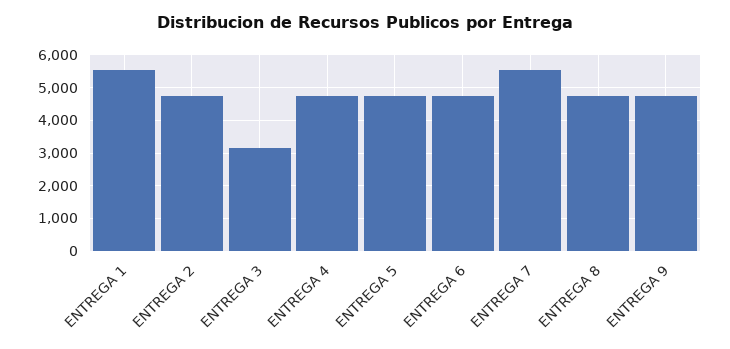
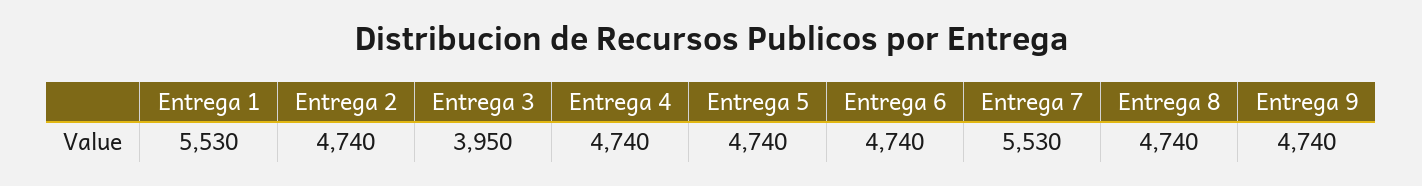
ENTREGA 3: 3200 -> 3950

